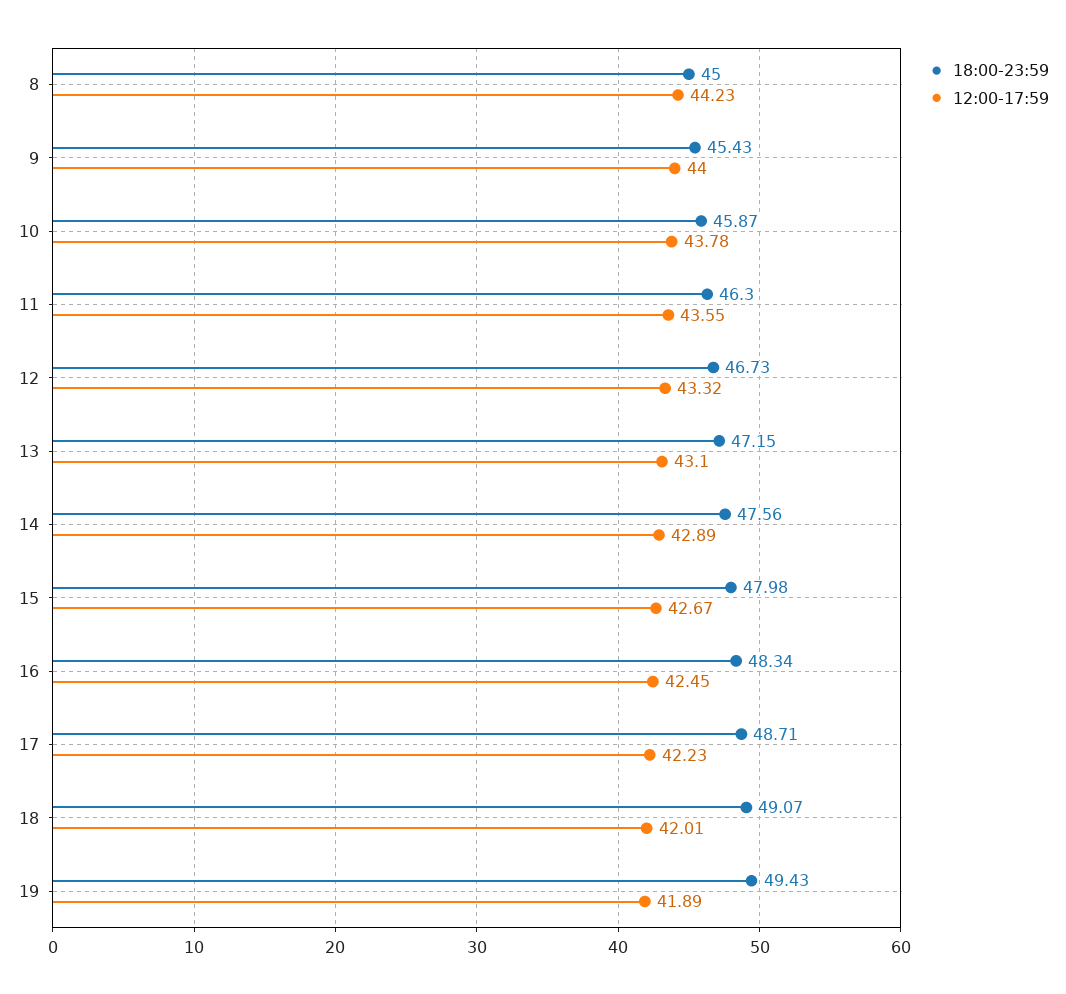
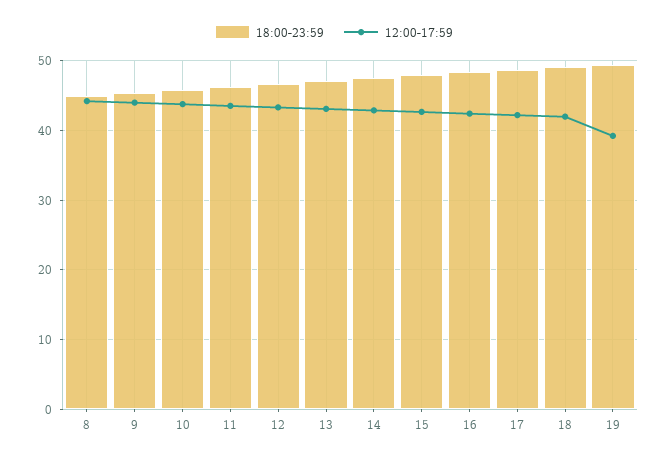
12:00-17:59, 19: 41.89 -> 39

